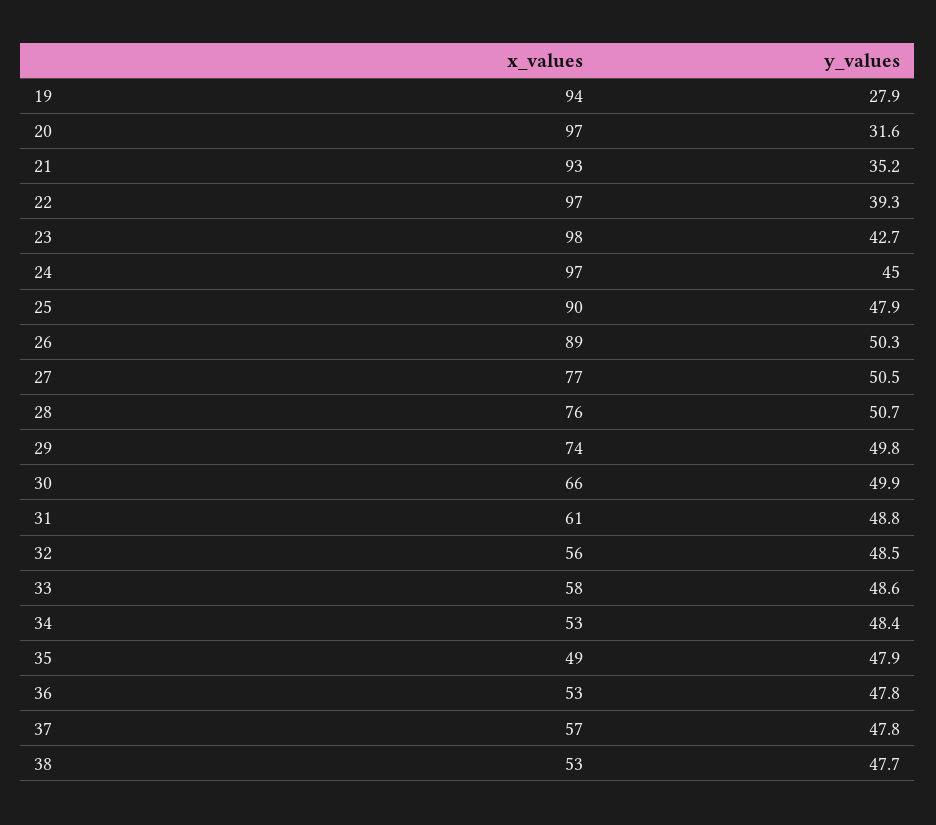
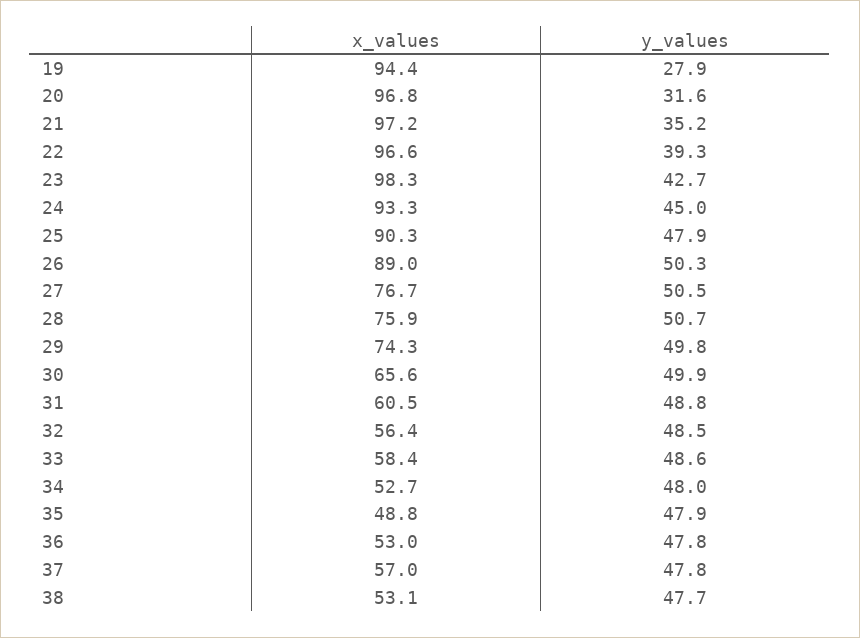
x_values, 21: 93 -> 97.2
x_values, 24: 97 -> 93.3
y_values, 34: 48.4 -> 48

